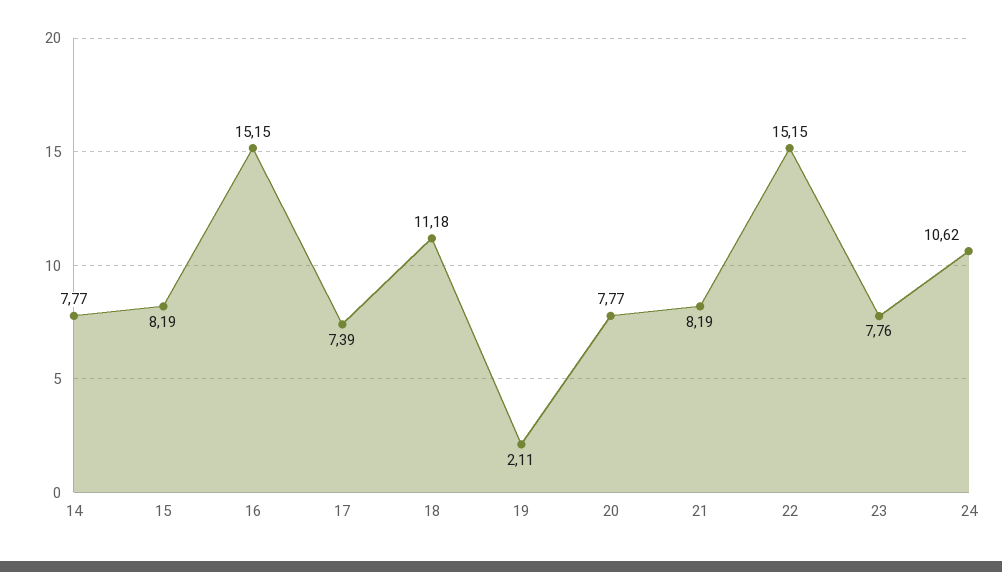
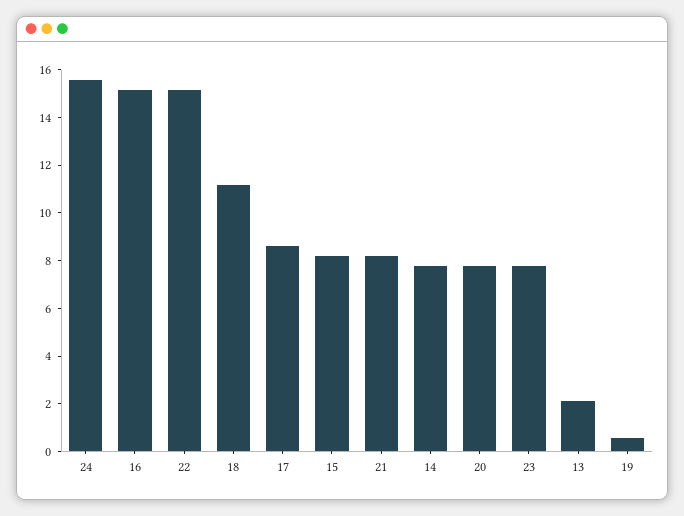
17: 7.39 -> 8.5
19: 2.11 -> 0.5
24: 10.62 -> 15.5
13: none -> 2

